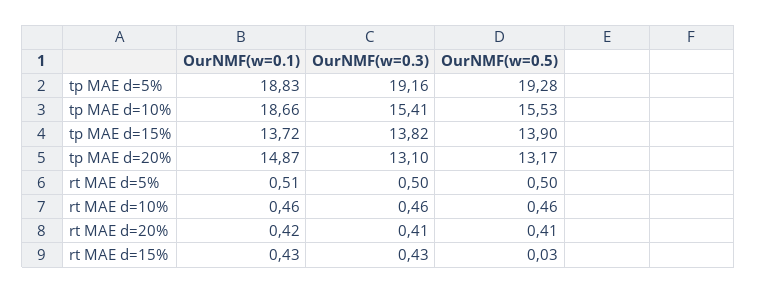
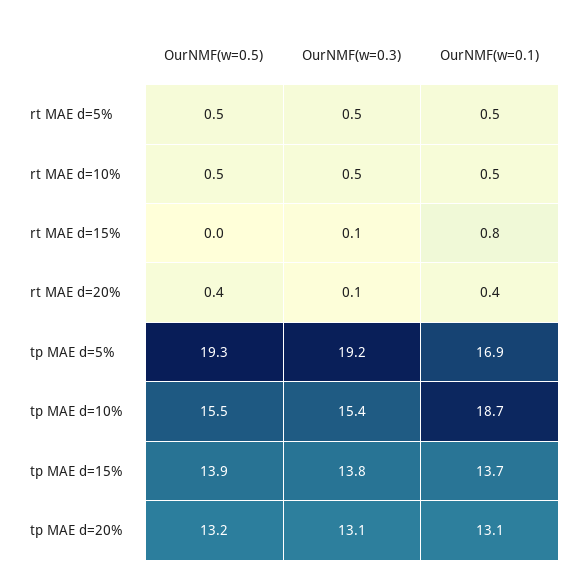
OurNMF(w=0.1), tp MAE d=5%: 18.83 -> 16.9
OurNMF(w=0.1), tp MAE d=20%: 14.87 -> 13.1
OurNMF(w=0.3), rt MAE d=20%: 0.41 -> 0.1
OurNMF(w=0.1), rt MAE d=15%: 0.43 -> 0.8
OurNMF(w=0.3), rt MAE d=15%: 0.43 -> 0.1

